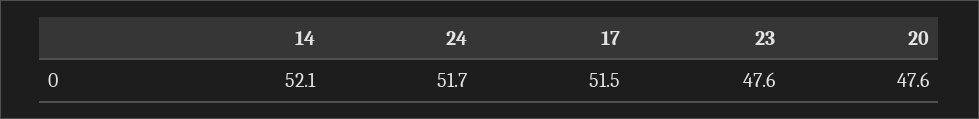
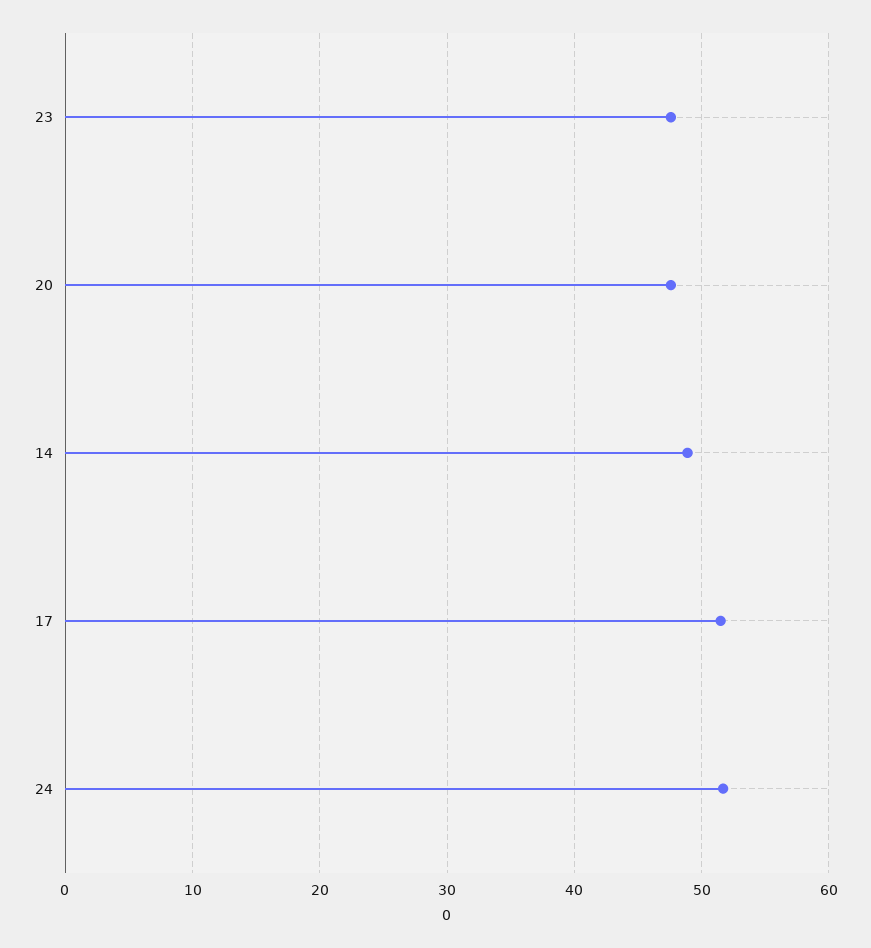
14: 52.1 -> 49

